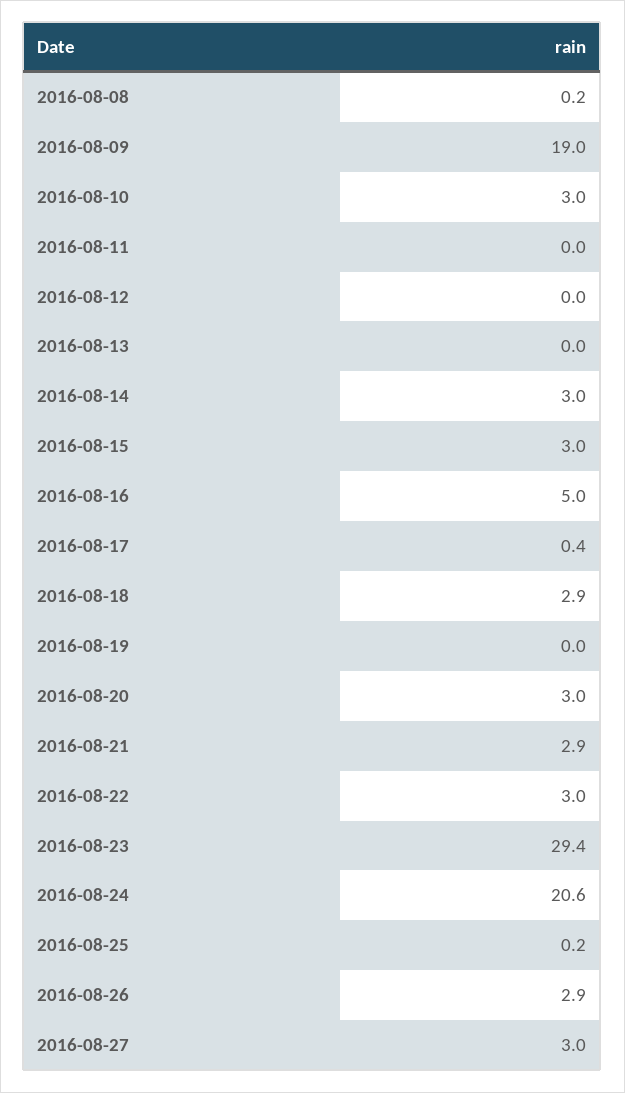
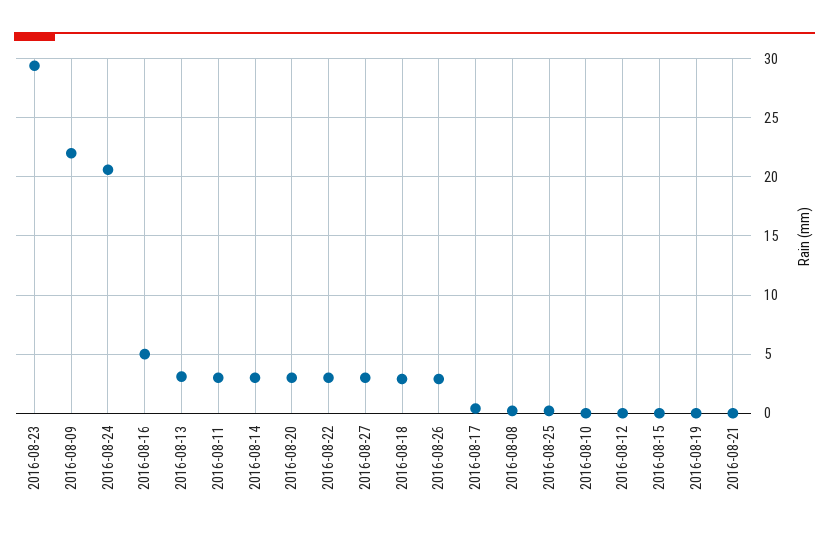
2016-08-09: 19 -> 22
2016-08-10: 3 -> 0
2016-08-11: 0 -> 3
2016-08-13: 0 -> 3
2016-08-15: 3 -> 0
2016-08-21: 2.9 -> 0

